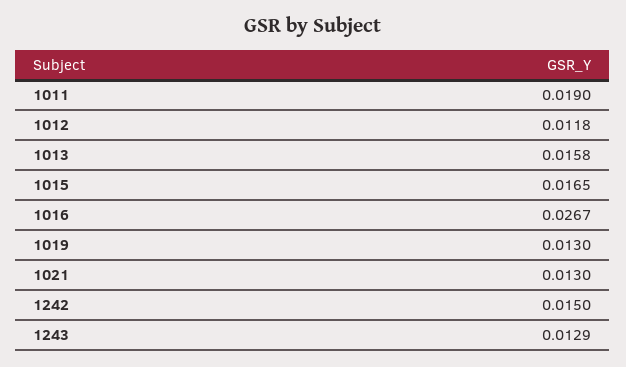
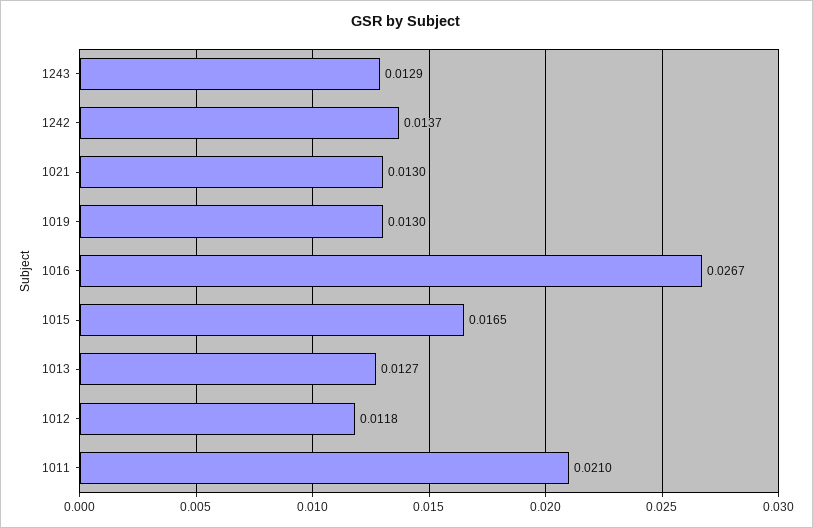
1011: 0.019 -> 0.021
1013: 0.0158 -> 0.0127
1242: 0.015 -> 0.0137

